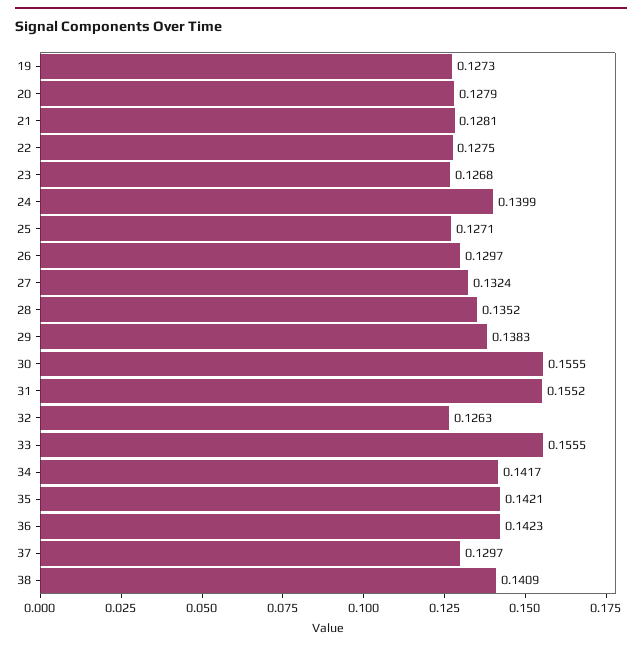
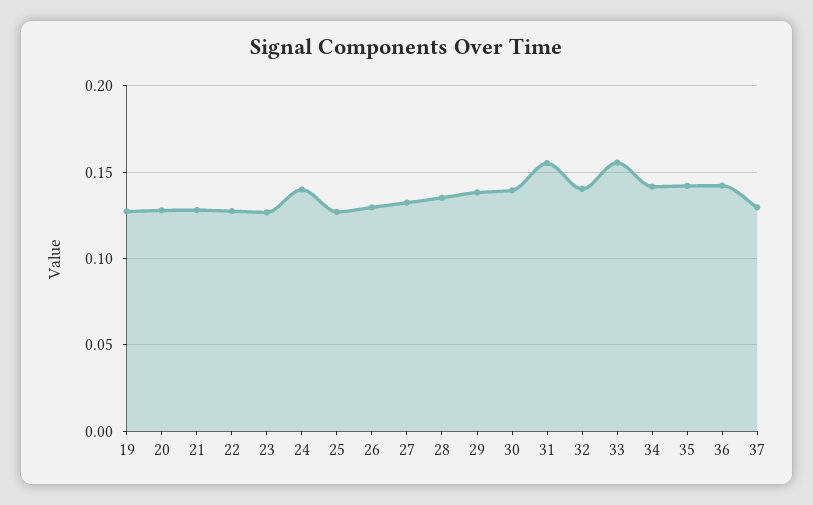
30: 0.1555 -> 0.14
32: 0.1263 -> 0.14
38: 0.1409 -> none

